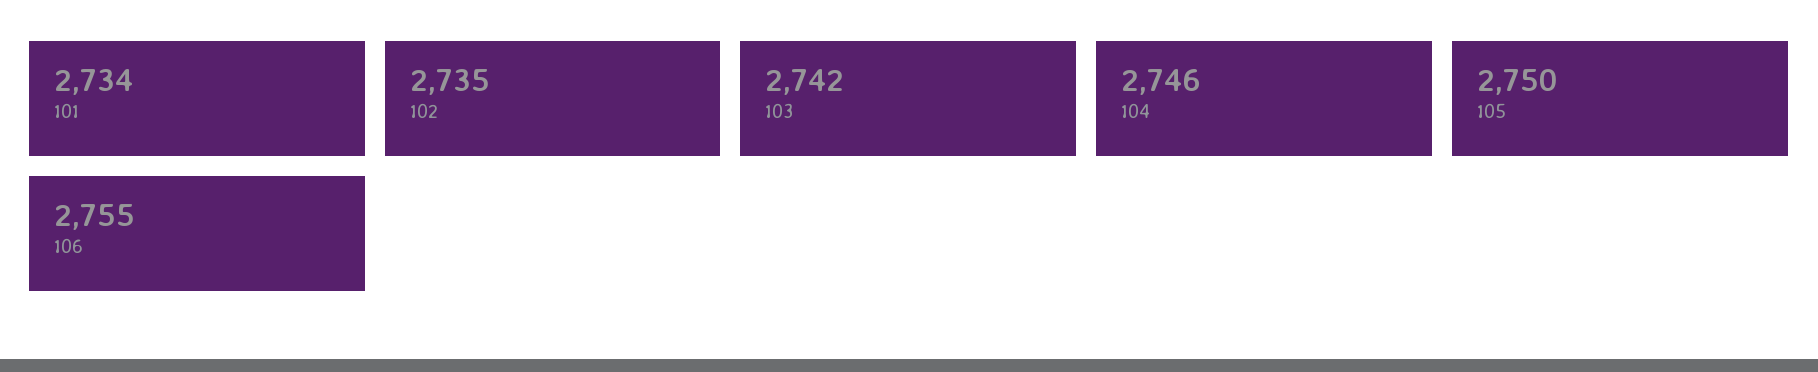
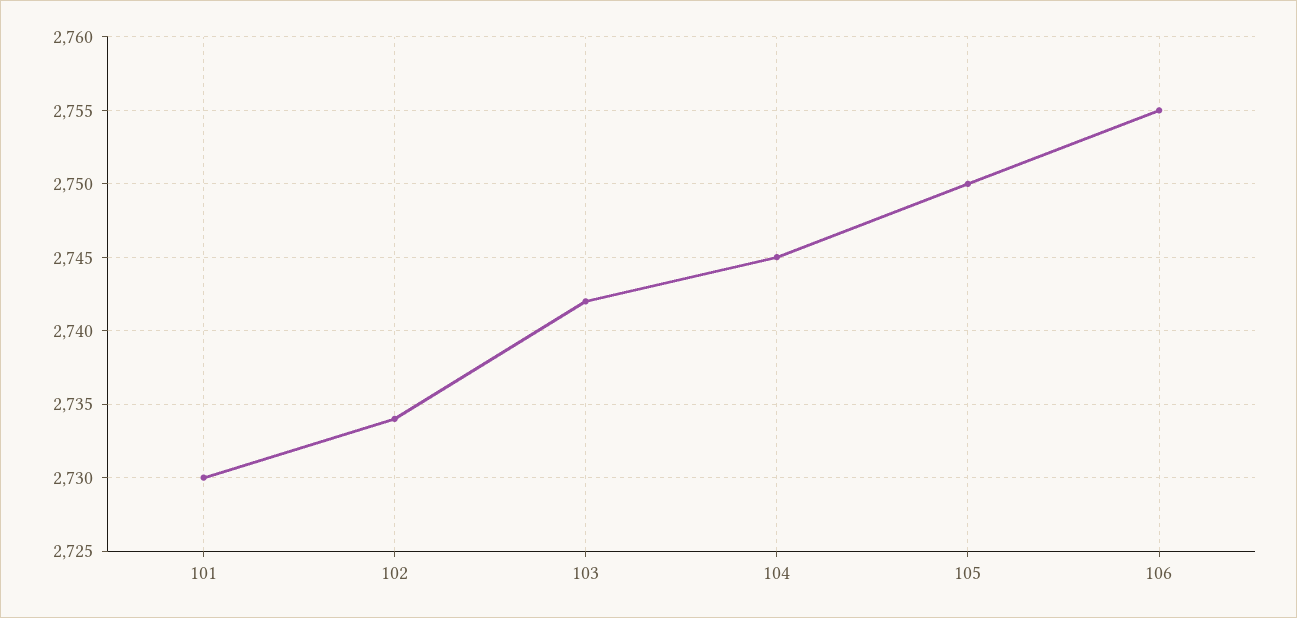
101: 2734 -> 2730
102: 2735 -> 2734
104: 2746 -> 2745

